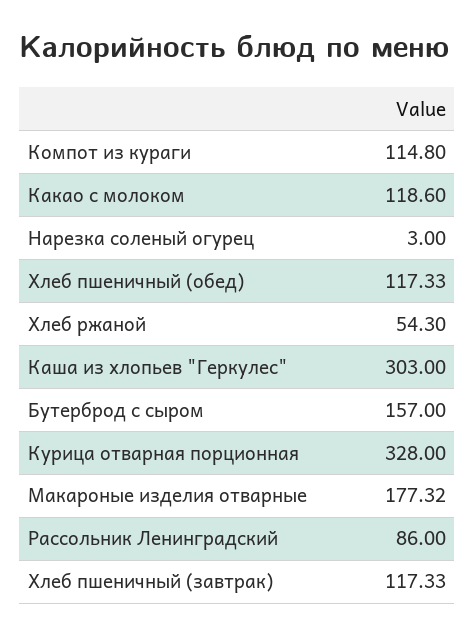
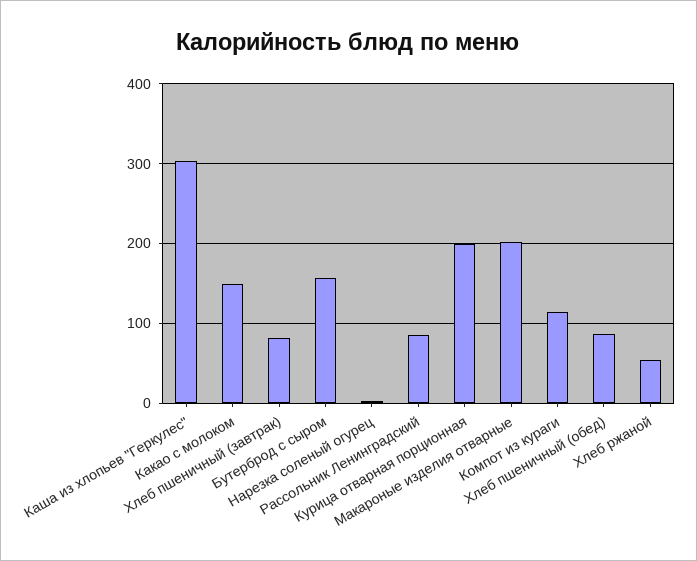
Какао с молоком: 118.6 -> 150
Хлеб пшеничный (обед): 117.33 -> 90
Курица отварная порционная: 328 -> 200
Макароные изделия отварные: 177.32 -> 200
Хлеб пшеничный (завтрак): 117.33 -> 80

